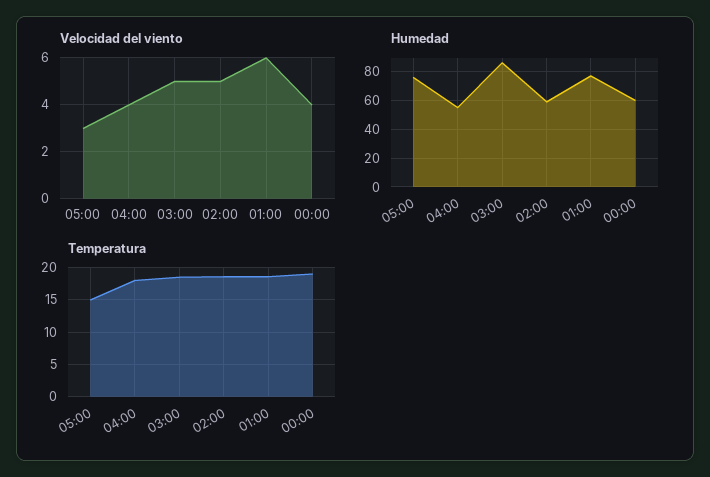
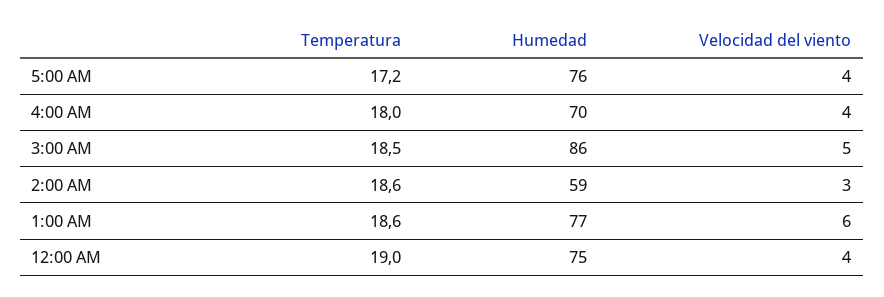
Velocidad del viento, 05:00: 3 -> 4
Velocidad del viento, 02:00: 5 -> 3
Humedad, 04:00: 55 -> 70
Humedad, 00:00: 60 -> 75
Temperatura, 05:00: 15 -> 17.2

